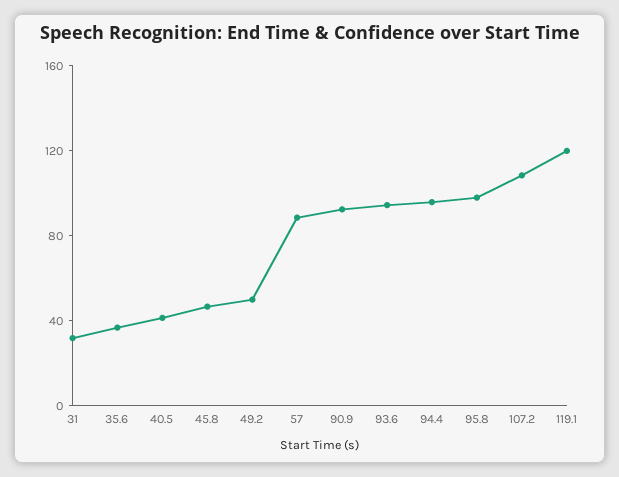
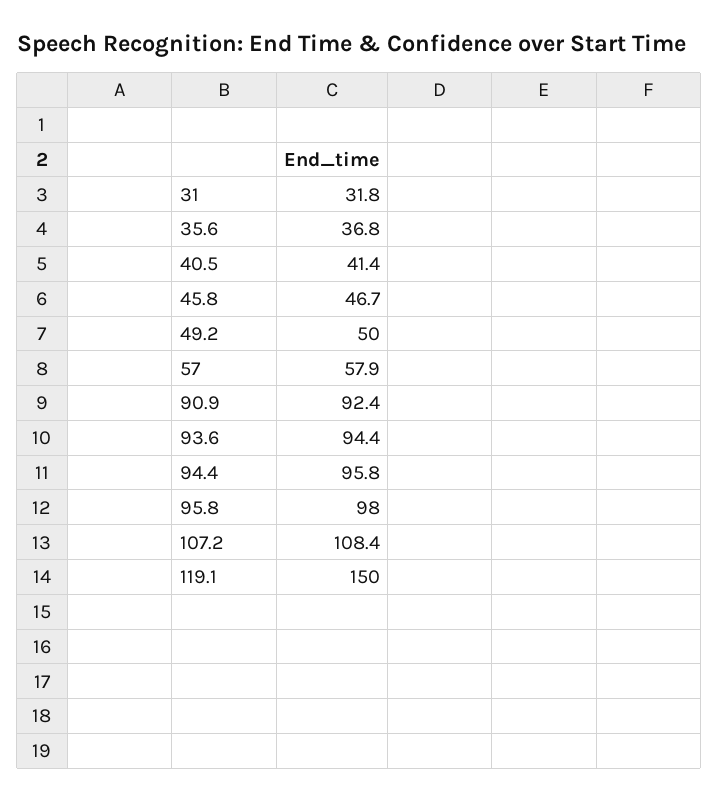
57: 90 -> 57.9
119.1: 120 -> 150

